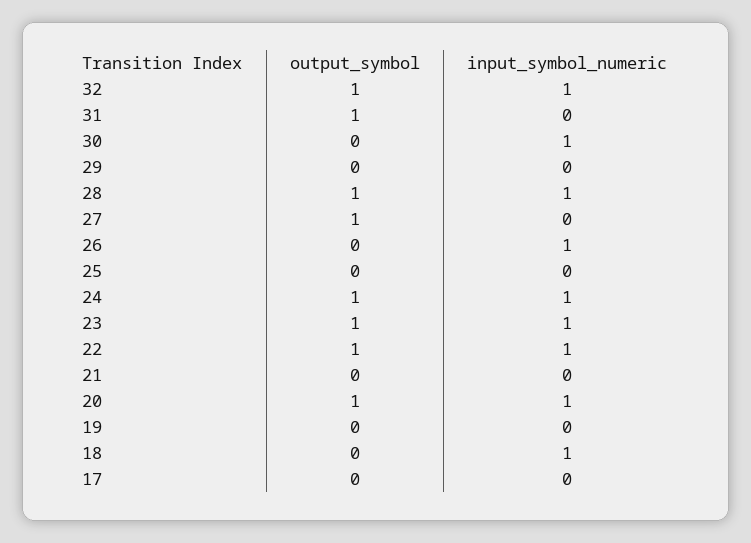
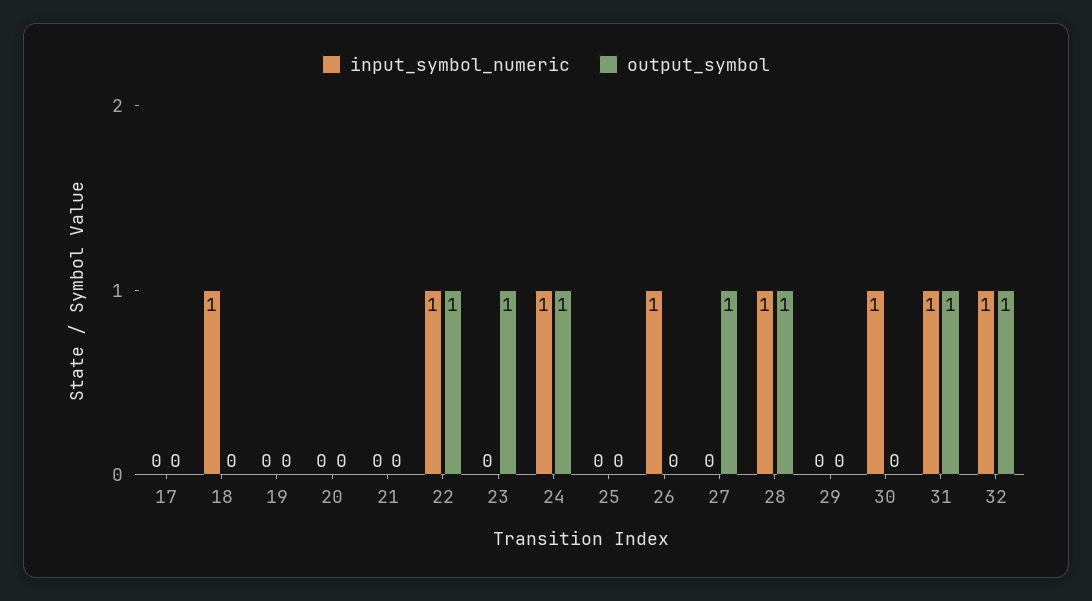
input_symbol_numeric, 31: 0 -> 1
input_symbol_numeric, 23: 1 -> 0
output_symbol, 20: 1 -> 0
input_symbol_numeric, 20: 1 -> 0

